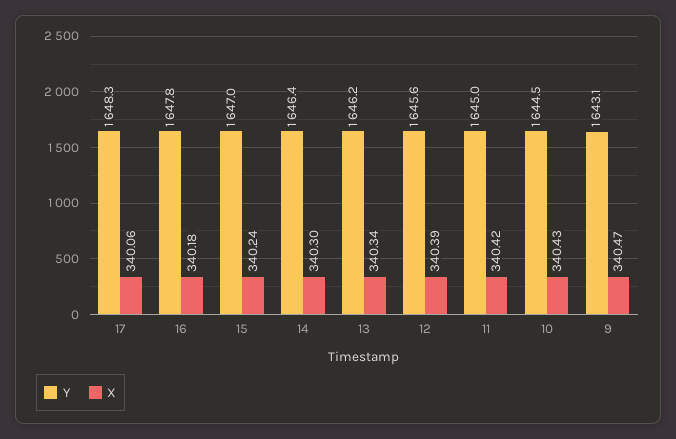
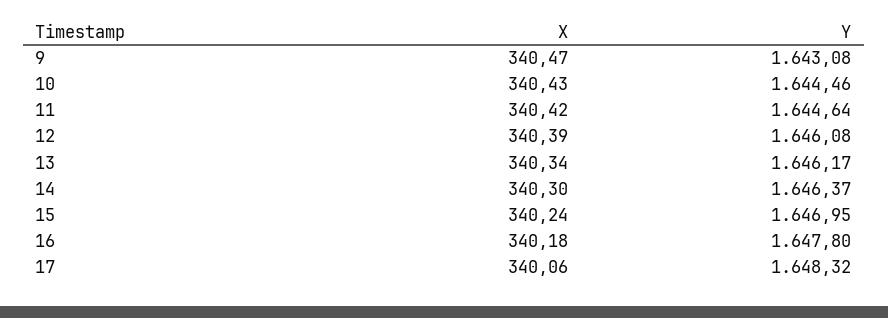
Y, 12: 1645.6 -> 1646.08
Y, 11: 1645 -> 1644.64

